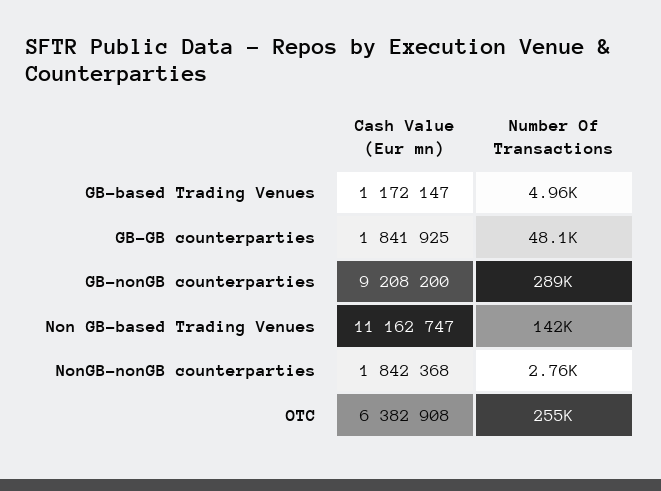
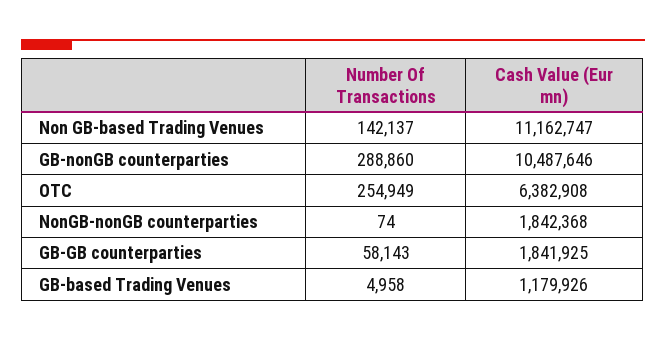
Cash Value (Eur mn), GB-based Trading Venues: 1172147 -> 1179926
Number Of Transactions, GB-GB counterparties: 48100 -> 58143
Cash Value (Eur mn), GB-nonGB counterparties: 9208200 -> 10487646
Number Of Transactions, NonGB-nonGB counterparties: 2760 -> 74

